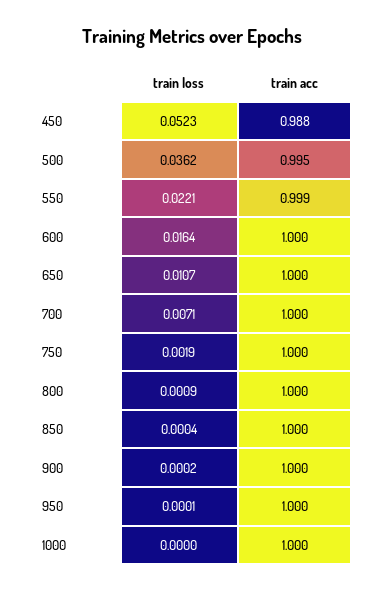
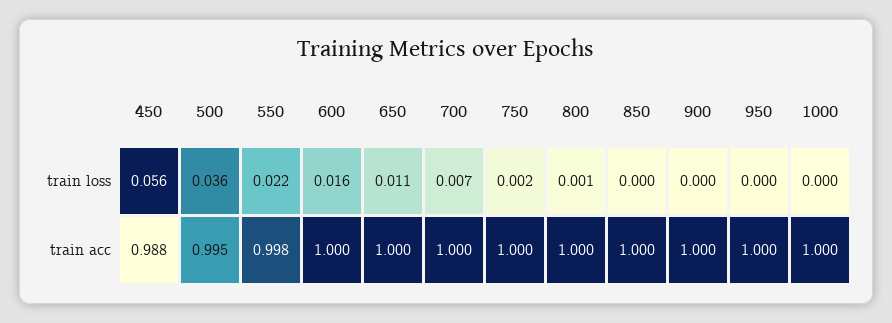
train loss, 450: 0.0523 -> 0.056
train acc, 550: 0.999 -> 0.998

